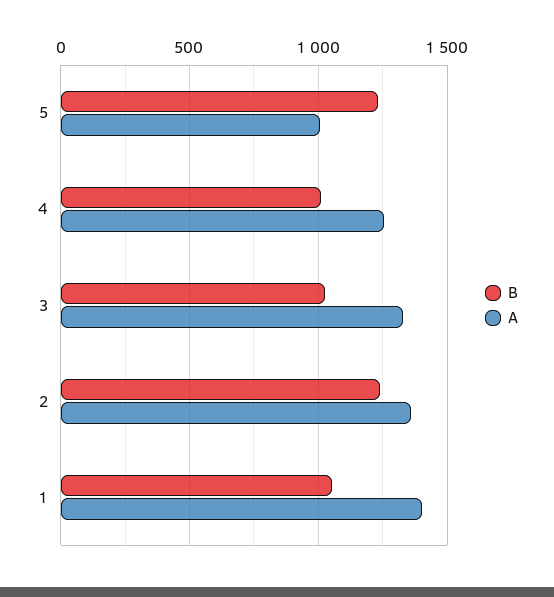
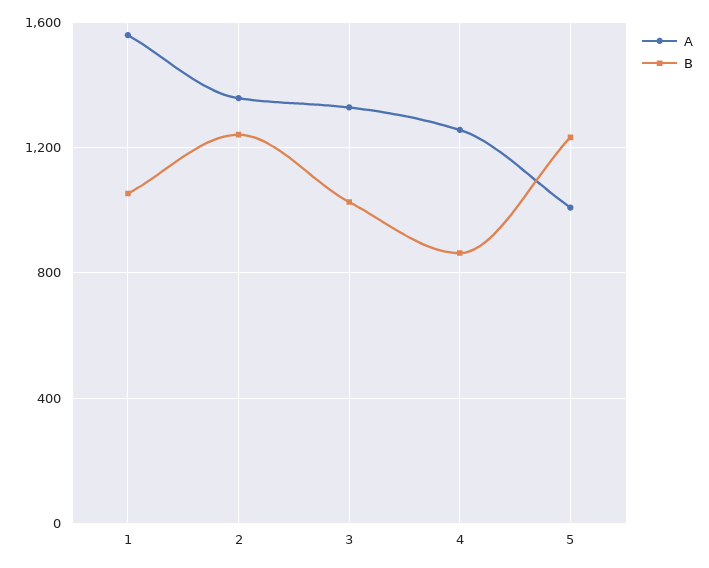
B, 4: 1000 -> 850
A, 1: 1400 -> 1550

